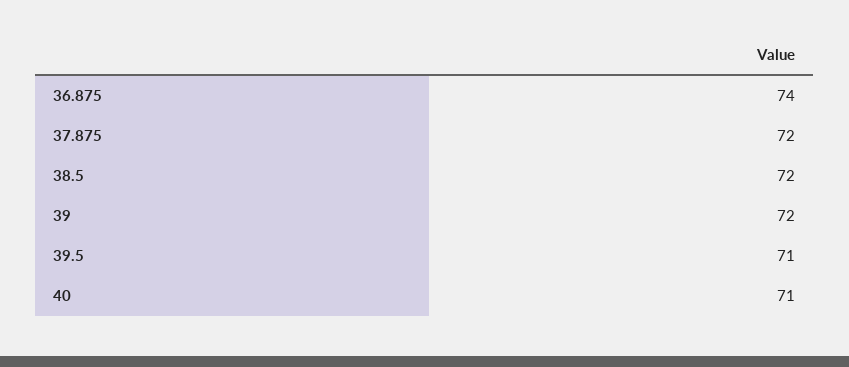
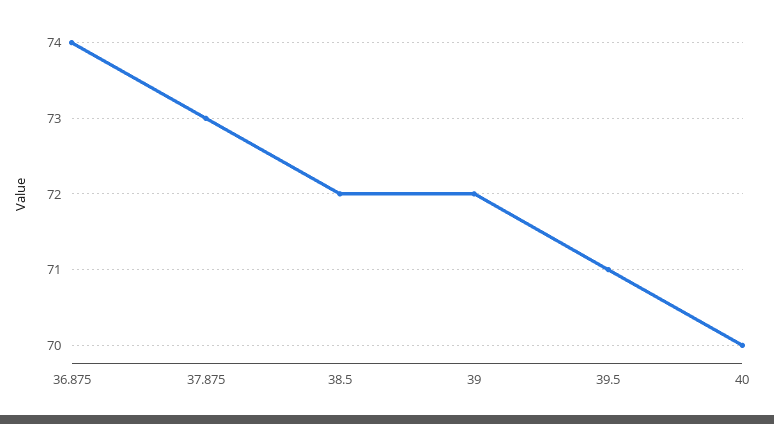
37.875: 72 -> 73
40: 71 -> 70

